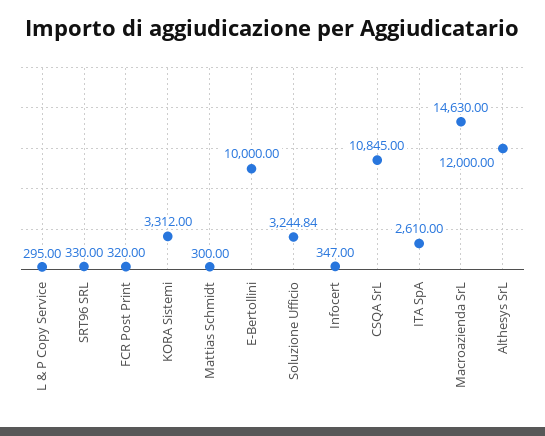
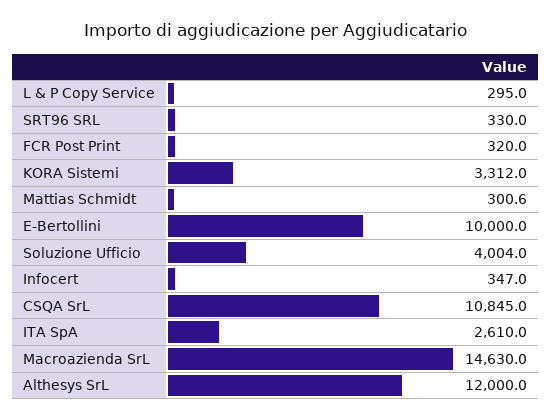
Mattias Schmidt: 300 -> 300.6
Soluzione Ufficio: 3244.84 -> 4004

